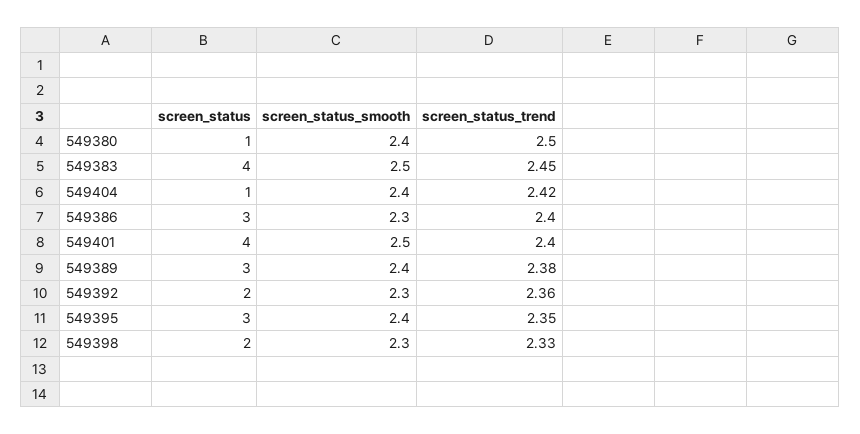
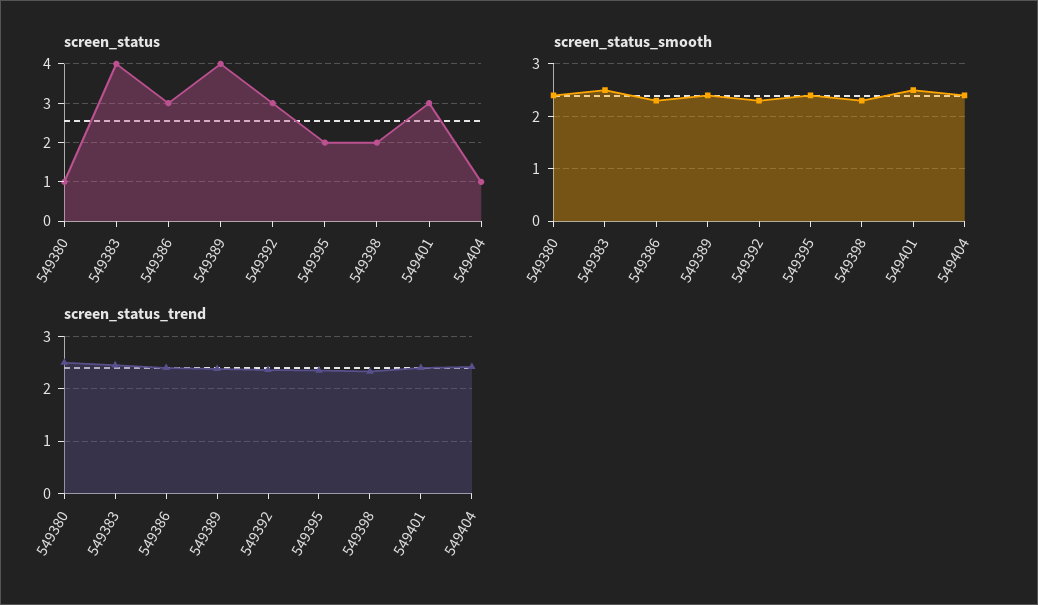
screen_status, 549401: 4 -> 3
screen_status, 549389: 3 -> 4
screen_status, 549392: 2 -> 3
screen_status, 549395: 3 -> 2

